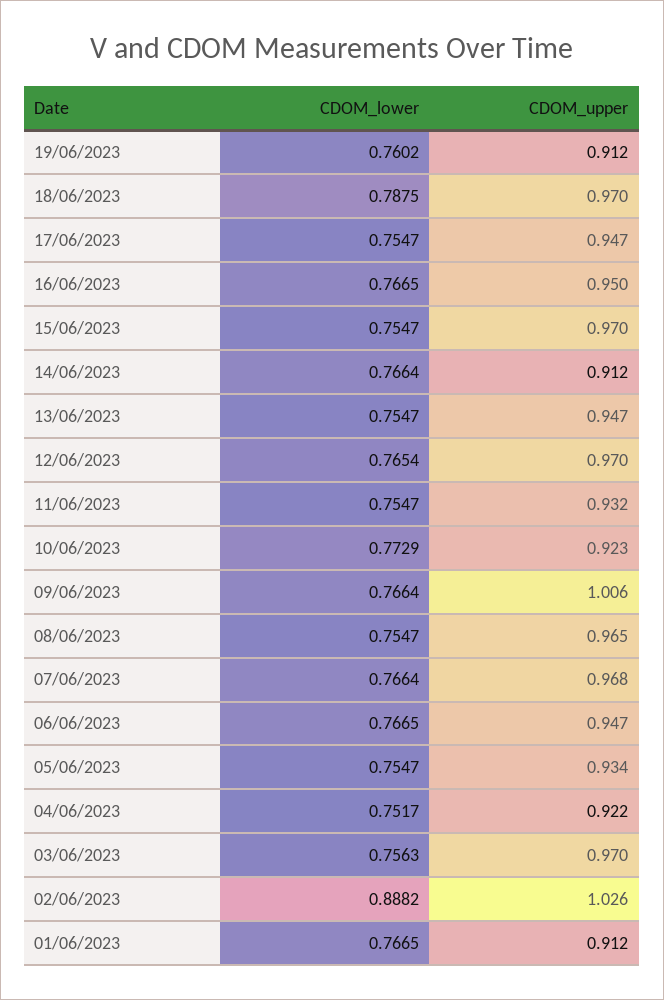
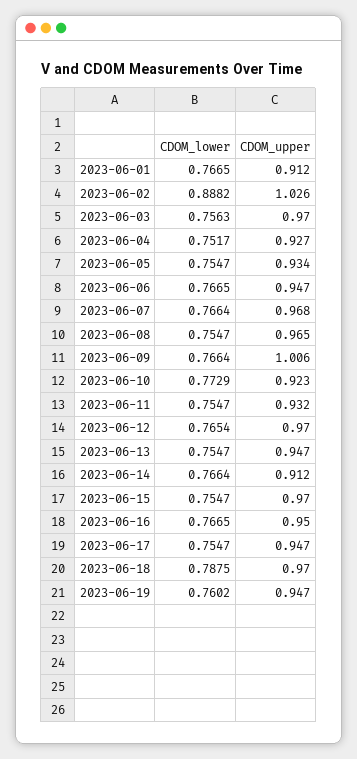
CDOM_upper, 19/06/2023: 0.912 -> 0.947
CDOM_upper, 04/06/2023: 0.922 -> 0.927

